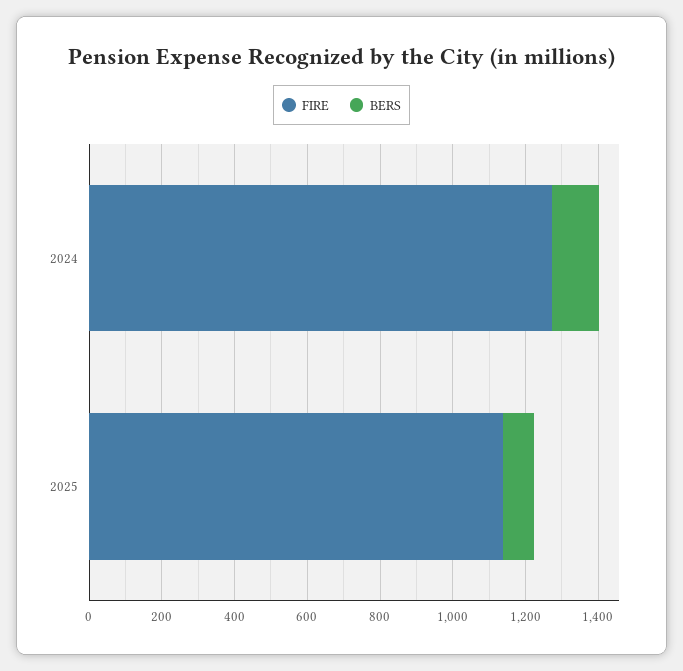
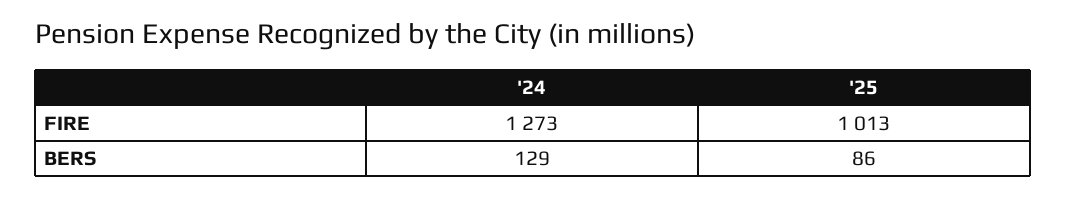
FIRE, 2025: 1150 -> 1013

